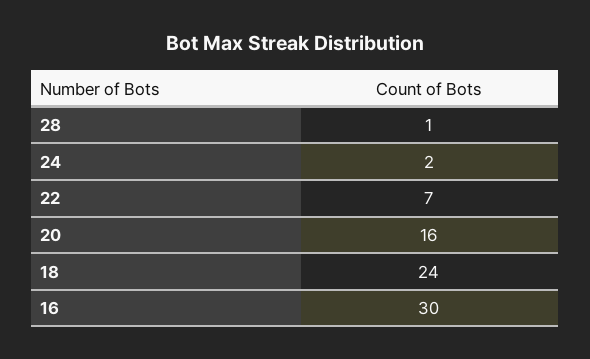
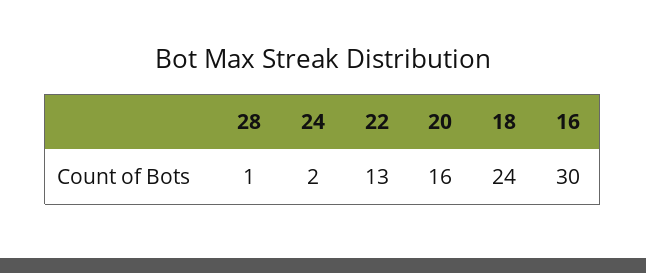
22: 7 -> 13

